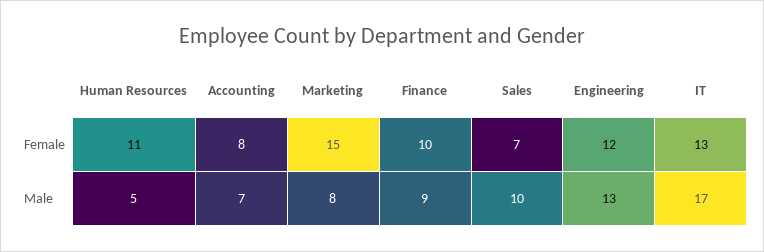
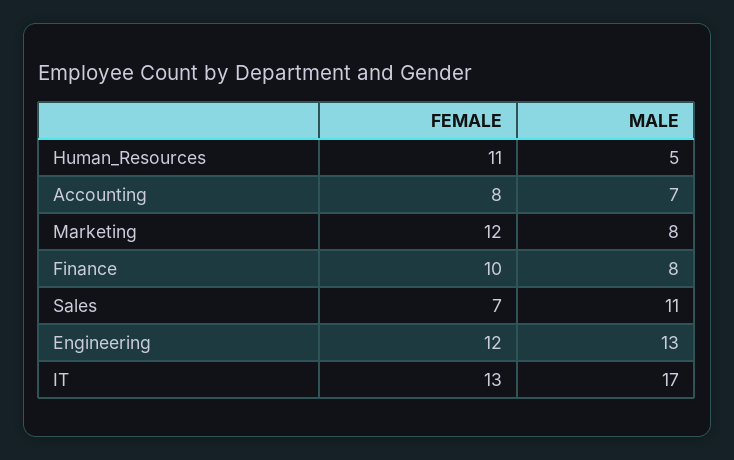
Marketing, Female: 15 -> 12
Finance, Male: 9 -> 8
Sales, Male: 10 -> 11

